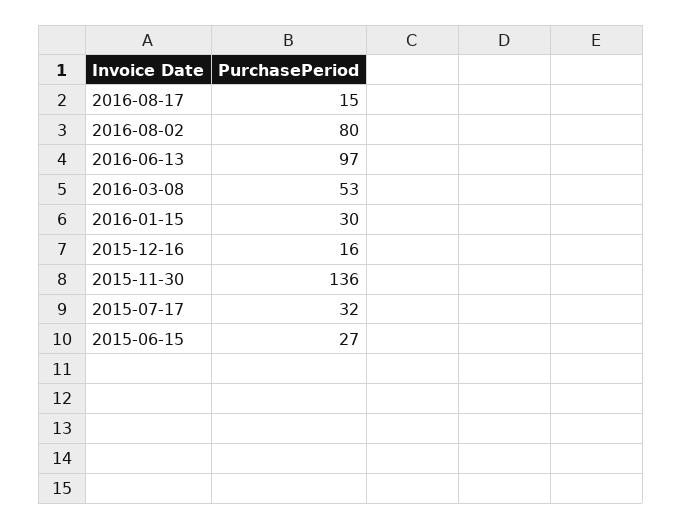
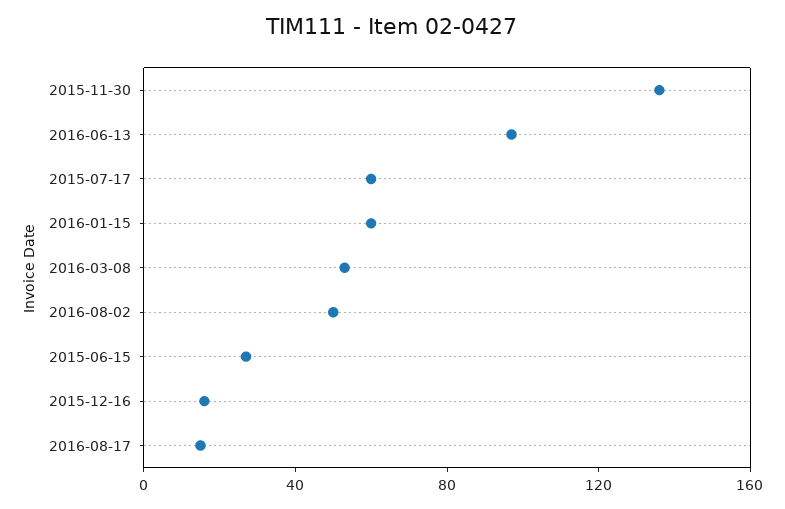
2016-08-02: 80 -> 50
2016-01-15: 30 -> 60
2015-07-17: 32 -> 60

